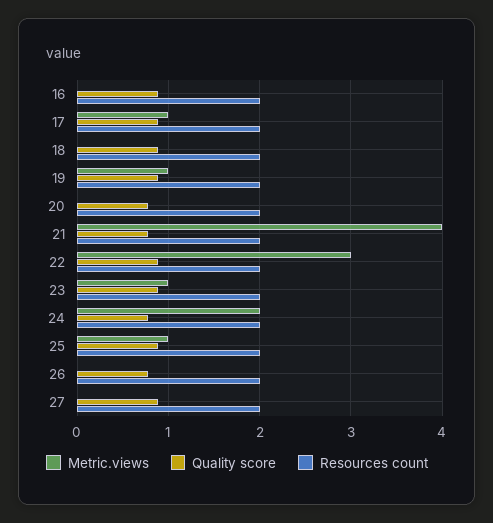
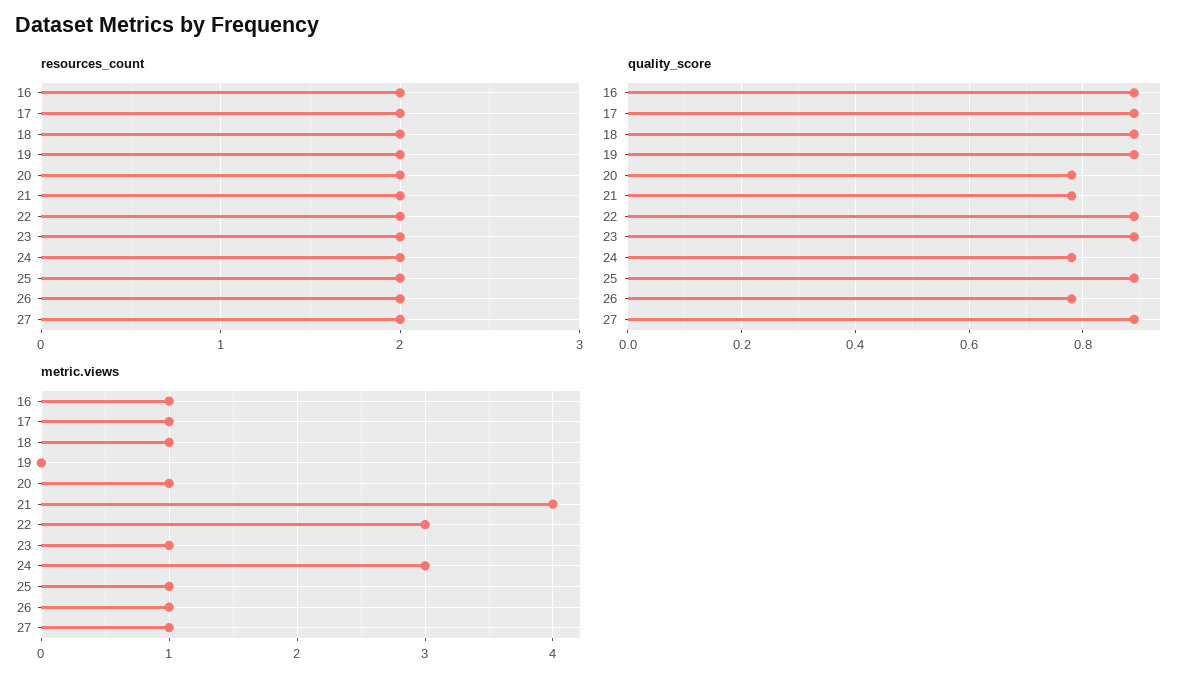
Metric.views, 16: 0 -> 1
Metric.views, 18: 0 -> 1
Metric.views, 19: 1 -> 0
Metric.views, 20: 0 -> 1
Metric.views, 24: 2 -> 3
Metric.views, 26: 0 -> 1
Metric.views, 27: 0 -> 1

